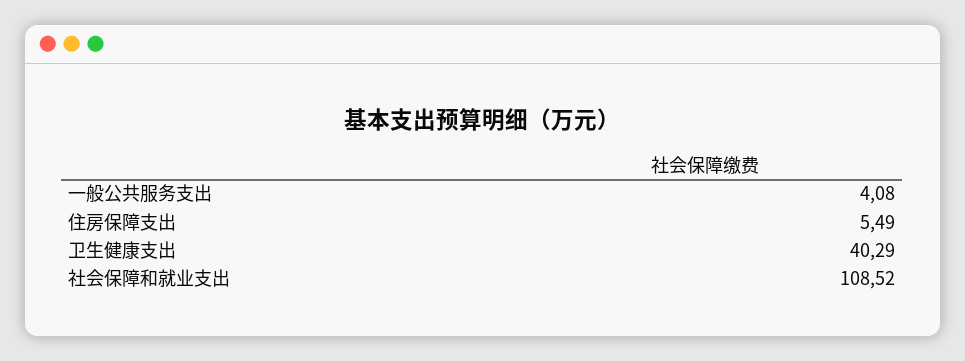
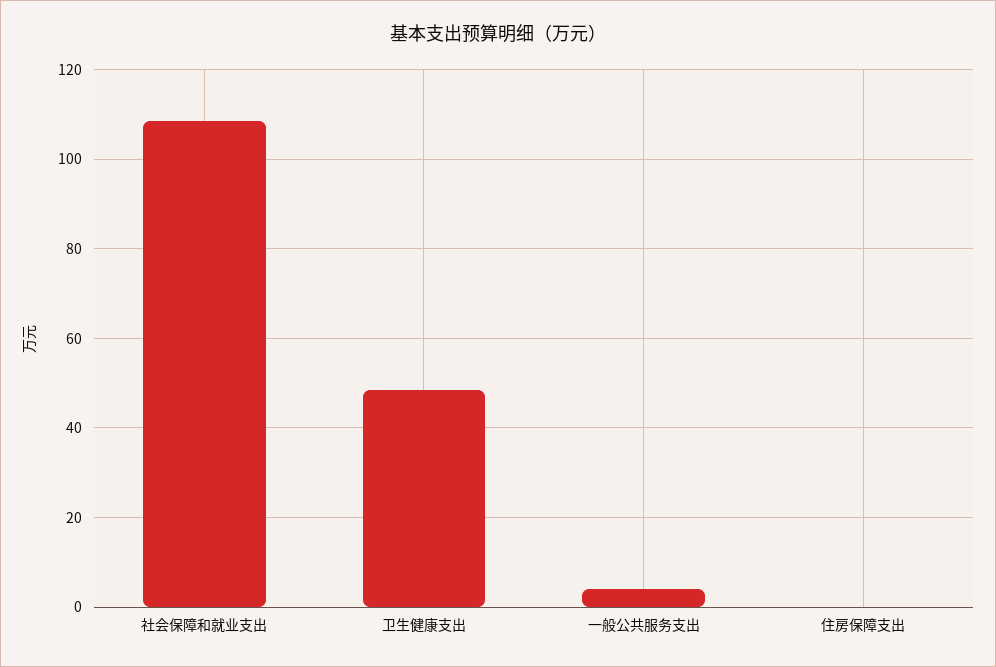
住房保障支出: 5.49 -> 0
卫生健康支出: 40.29 -> 48

